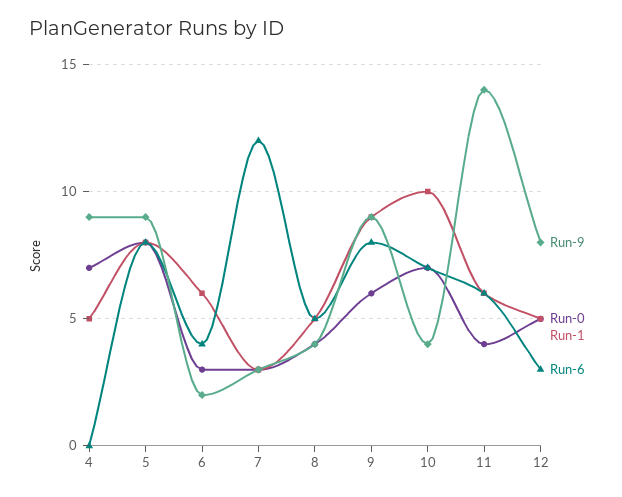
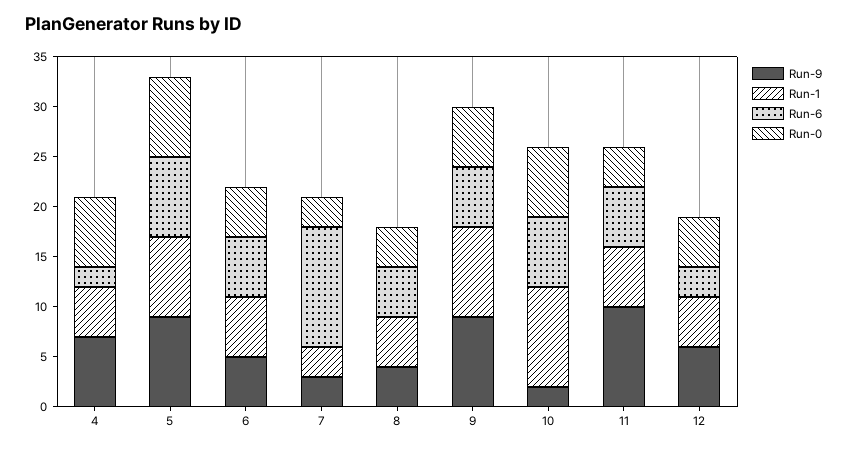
Run-9, 4: 9 -> 7
Run-6, 4: 0 -> 2
Run-9, 6: 2 -> 5
Run-0, 6: 3 -> 5
Run-6, 6: 4 -> 6
Run-6, 9: 8 -> 6
Run-9, 10: 4 -> 2
Run-9, 11: 14 -> 10
Run-9, 12: 8 -> 6

